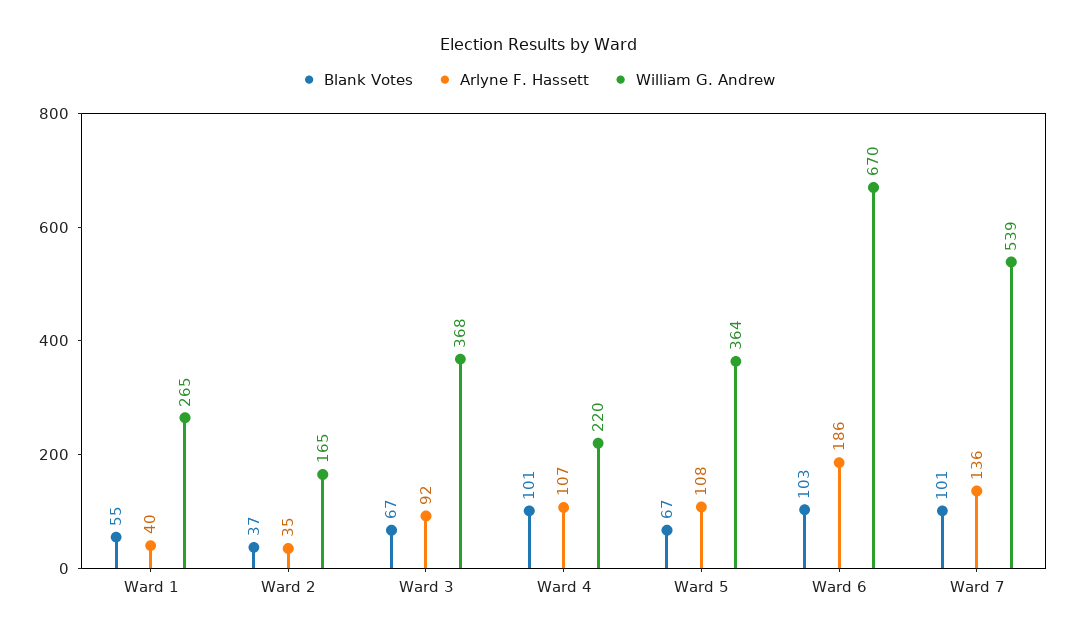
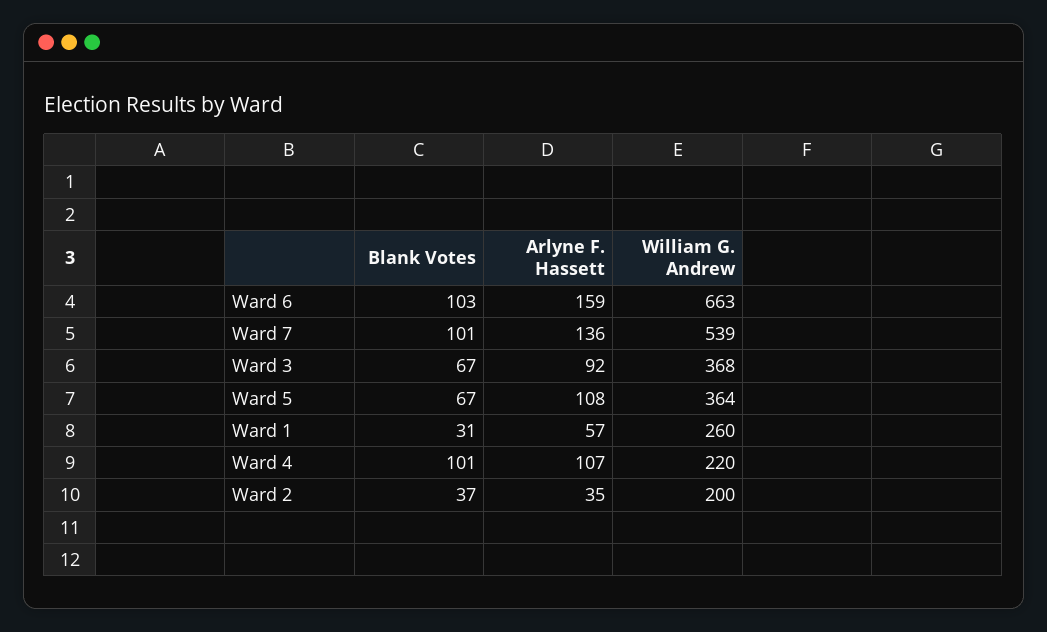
Blank Votes, Ward 1: 55 -> 31
Arlyne F. Hassett, Ward 1: 40 -> 57
William G. Andrew, Ward 1: 265 -> 260
William G. Andrew, Ward 2: 165 -> 200
Arlyne F. Hassett, Ward 6: 186 -> 159
William G. Andrew, Ward 6: 670 -> 663

